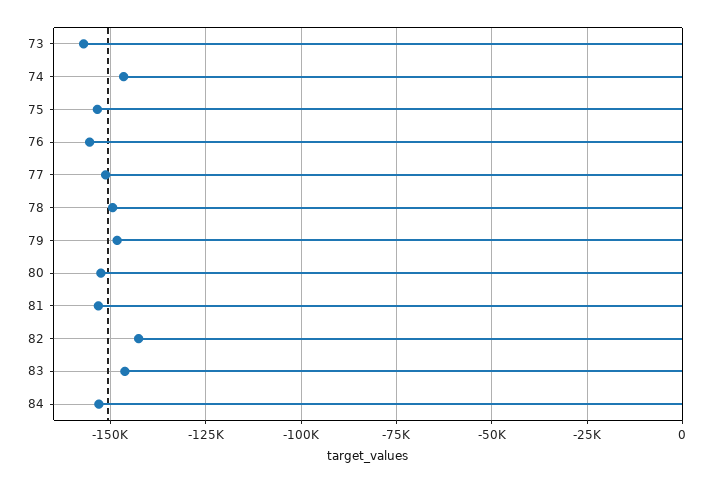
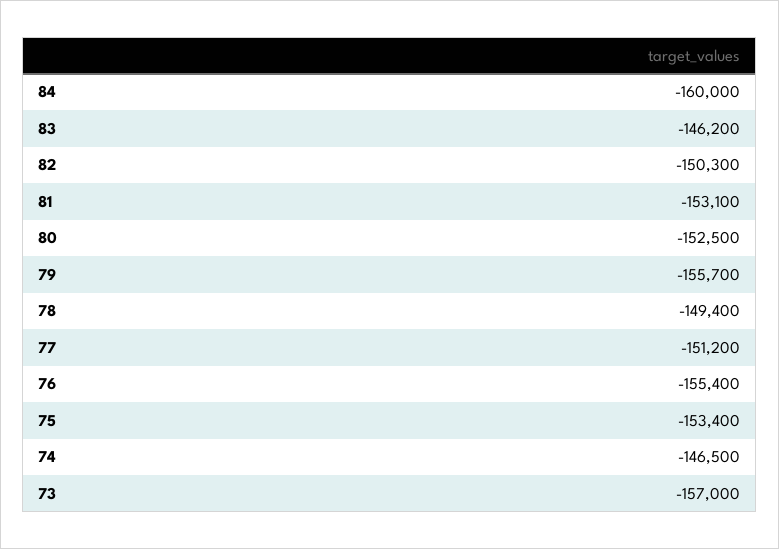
79: -147500 -> -155700
82: -142500 -> -150300
84: -152500 -> -160000

